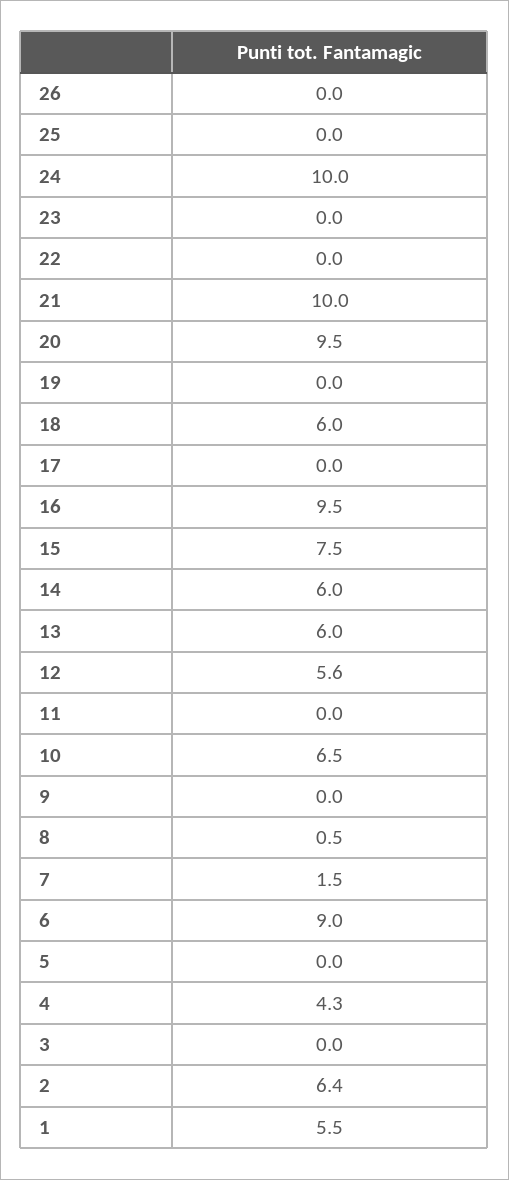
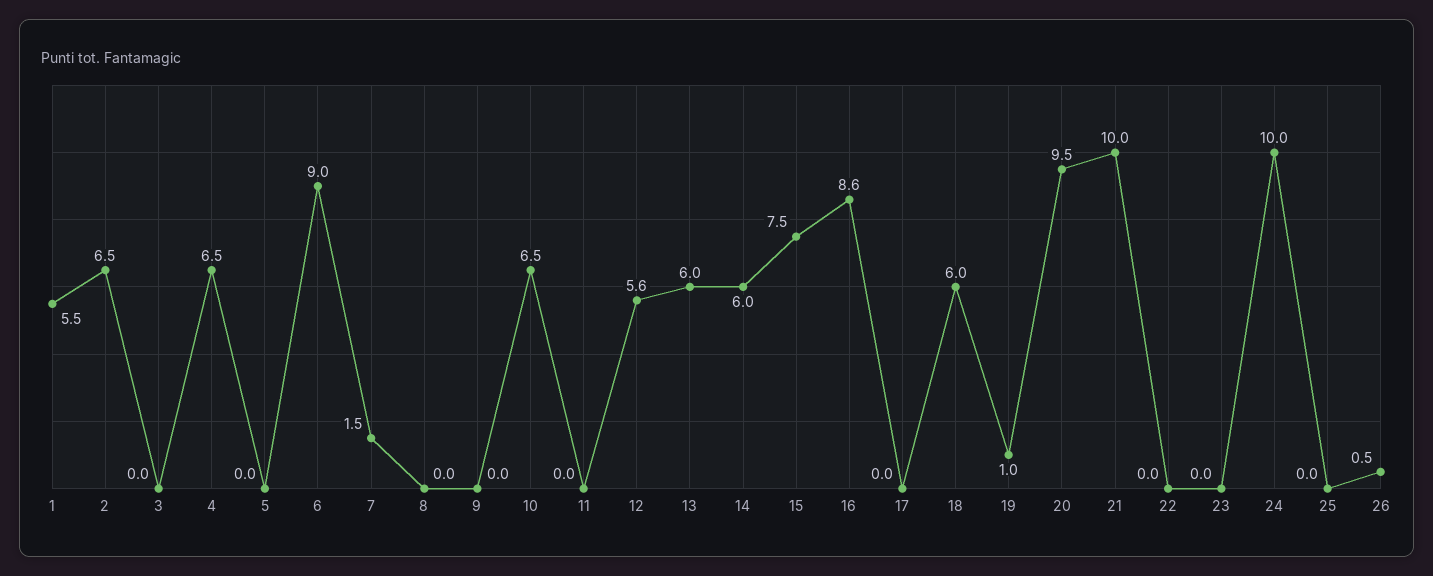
26: 0 -> 0.5
19: 0 -> 1
16: 9.5 -> 8.6
8: 0.5 -> 0
4: 4.3 -> 6.5
2: 6.4 -> 6.5

